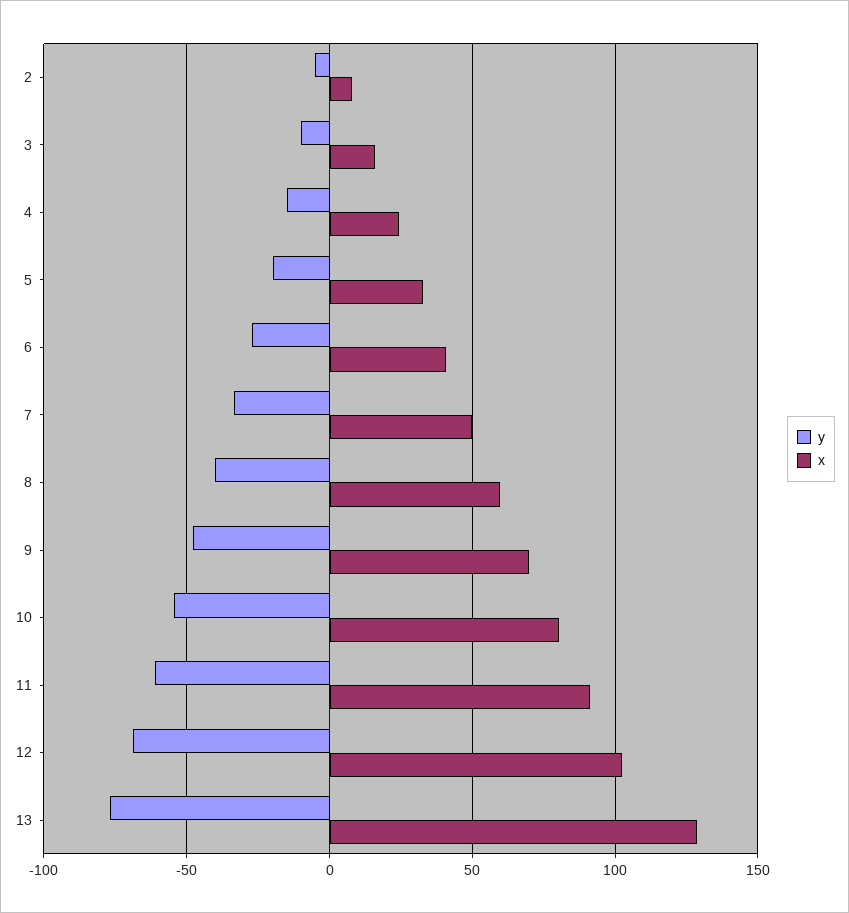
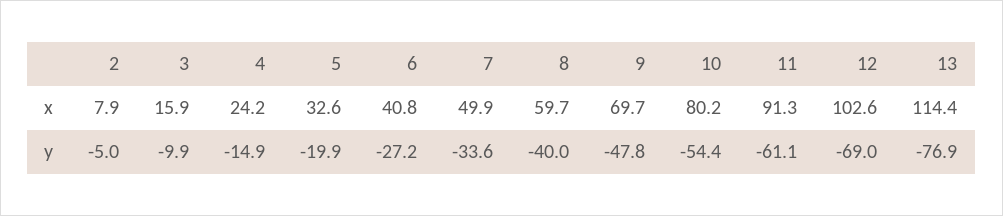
x, 13: 130 -> 114.4

